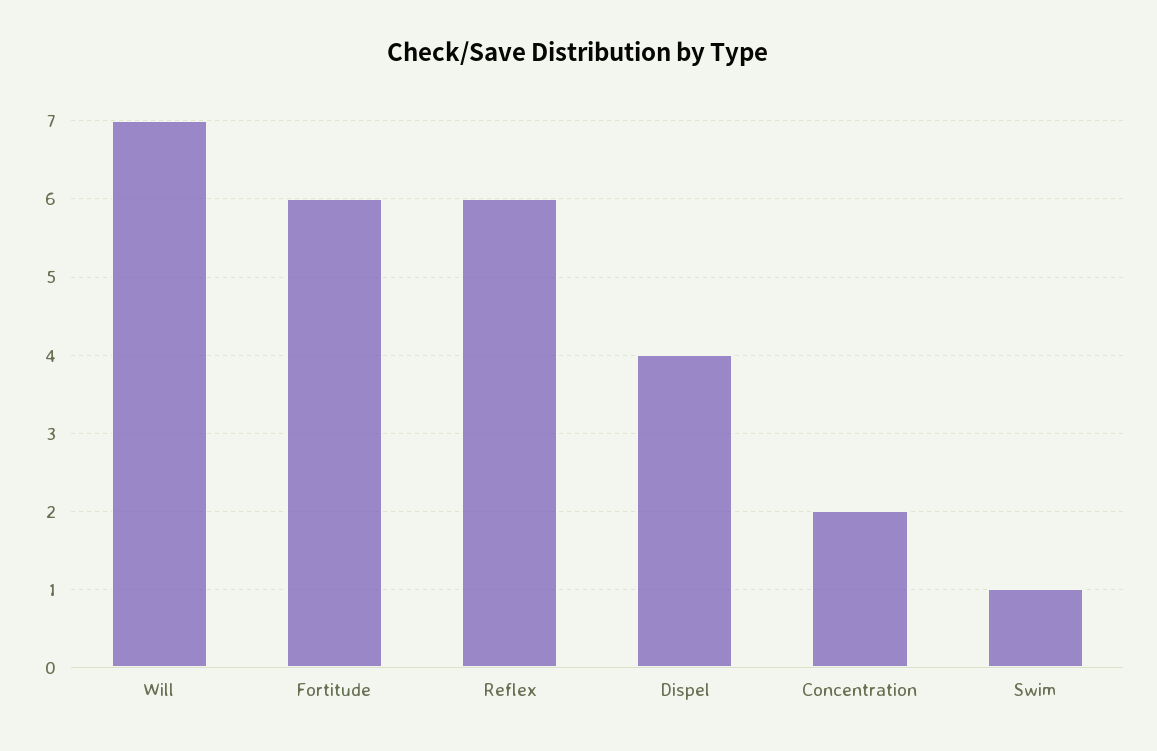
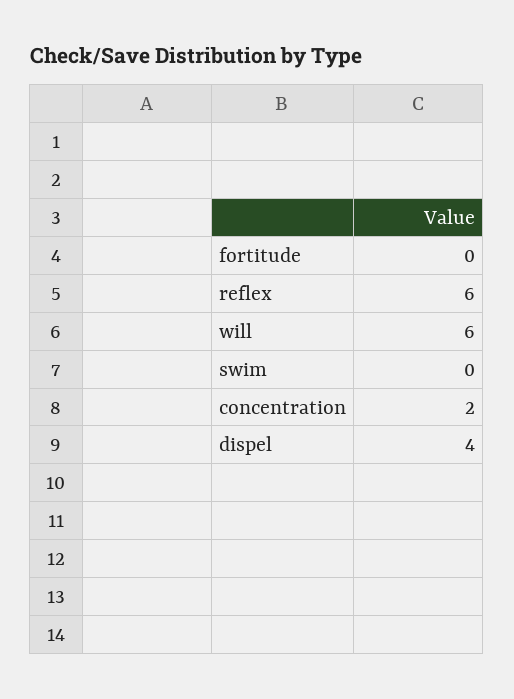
Will: 7 -> 6
Fortitude: 6 -> 0
Swim: 1 -> 0

